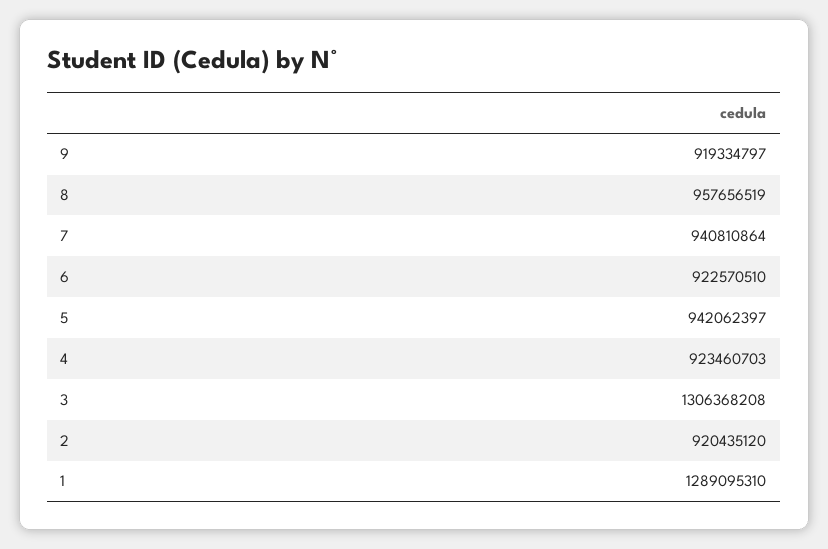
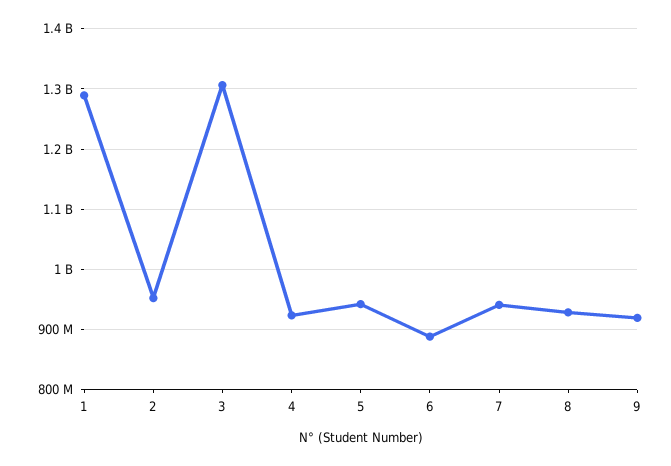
8: 957656519 -> 930000000
6: 922570510 -> 890000000
2: 920435120 -> 950000000

